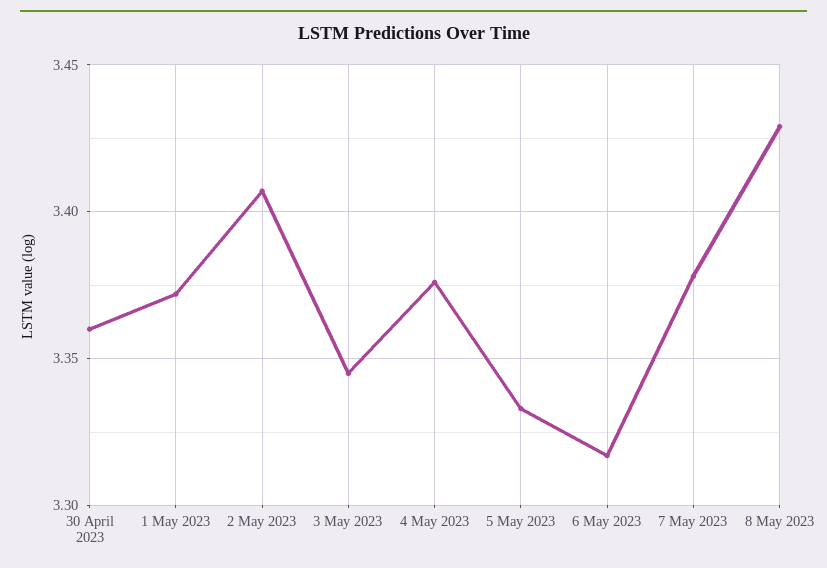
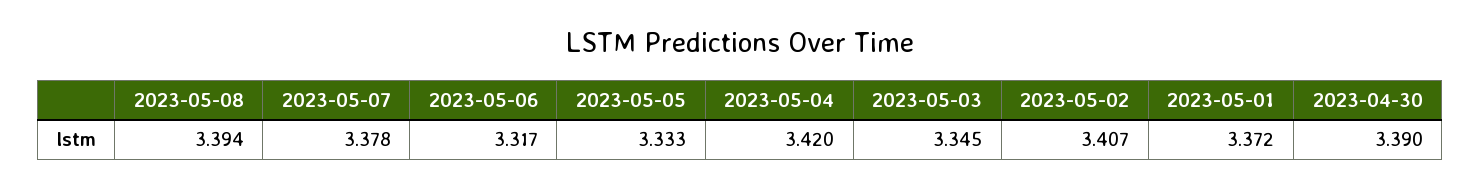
30 April 2023: 3.36 -> 3.39
4 May 2023: 3.375 -> 3.42
8 May 2023: 3.43 -> 3.394

